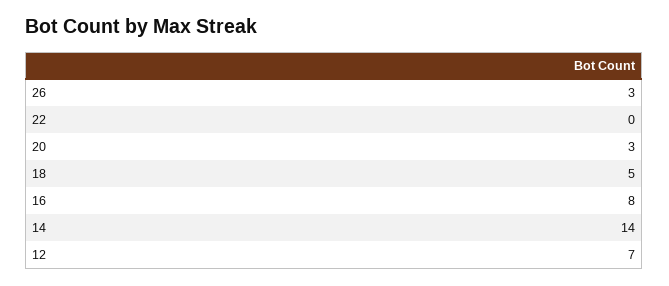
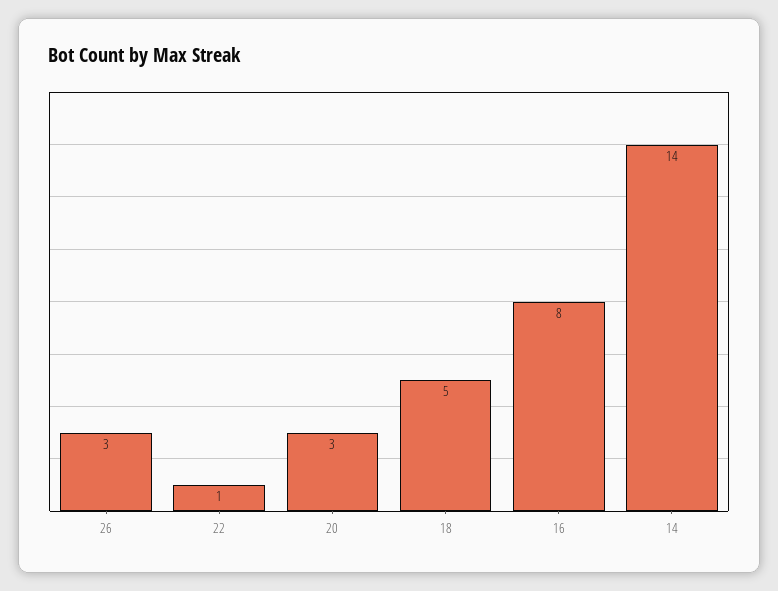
22: 0 -> 1
12: 7 -> none

